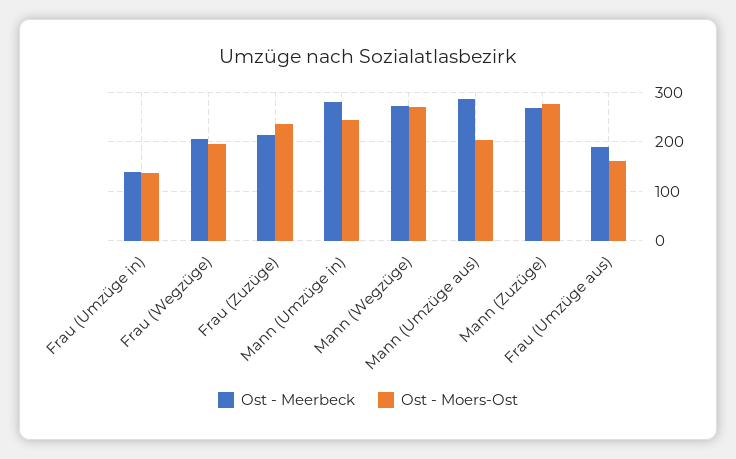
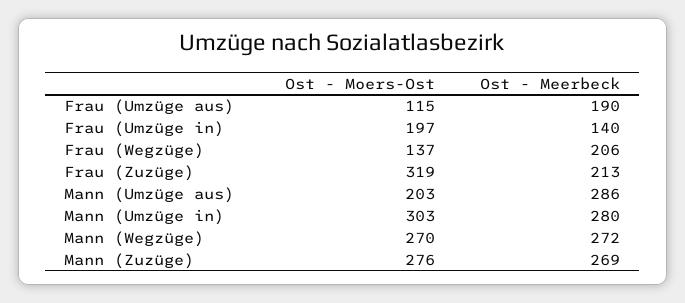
Ost - Moers-Ost, Frau (Umzüge in): 140 -> 197
Ost - Moers-Ost, Frau (Wegzüge): 200 -> 137
Ost - Moers-Ost, Frau (Zuzüge): 240 -> 319
Ost - Moers-Ost, Mann (Umzüge in): 240 -> 303
Ost - Moers-Ost, Frau (Umzüge aus): 160 -> 115

